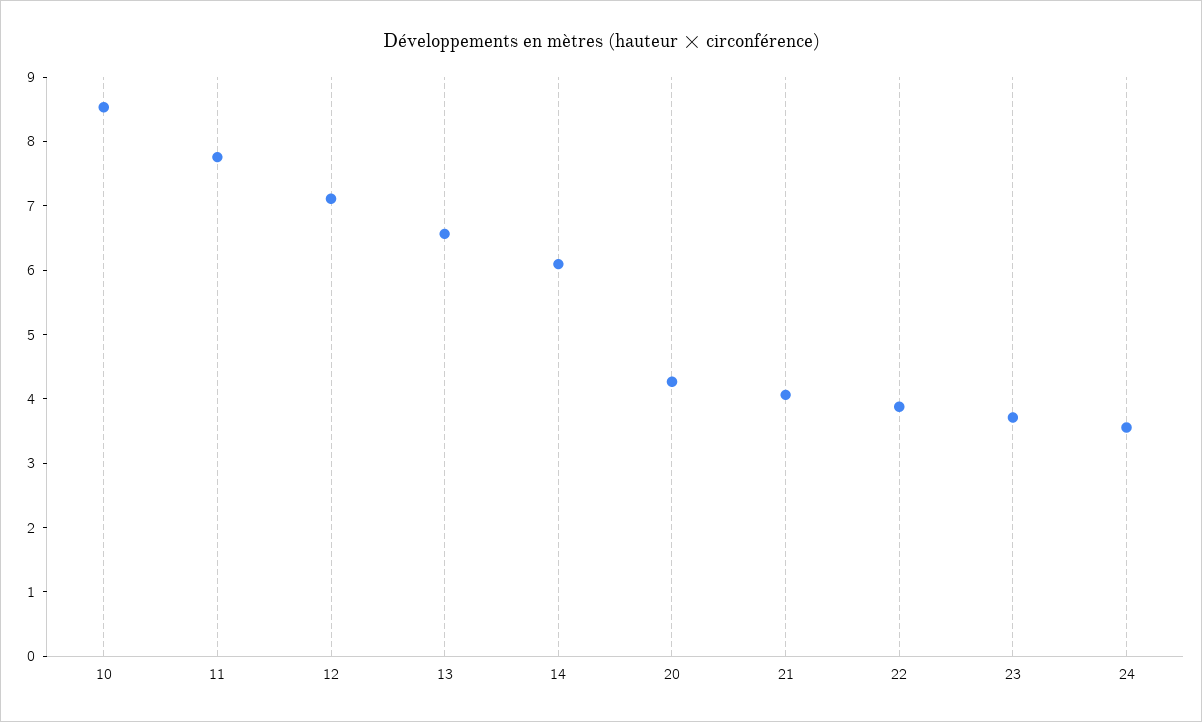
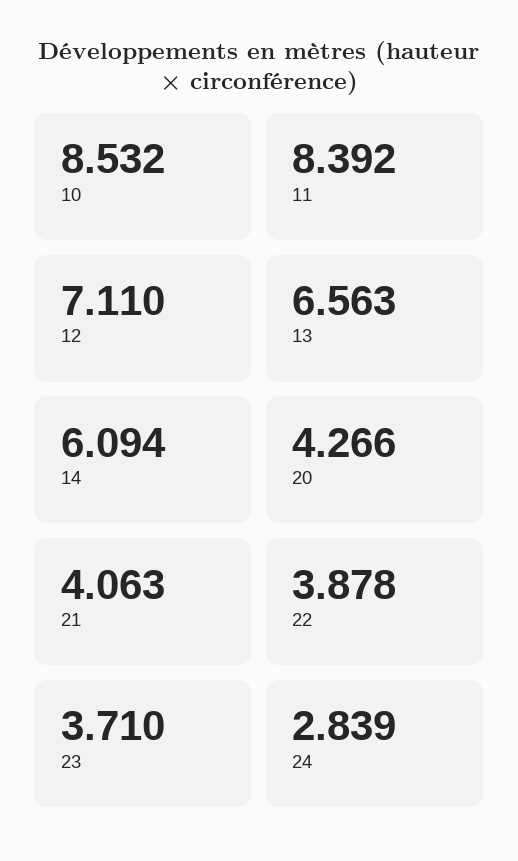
11: 7.8 -> 8.392
24: 3.6 -> 2.839

